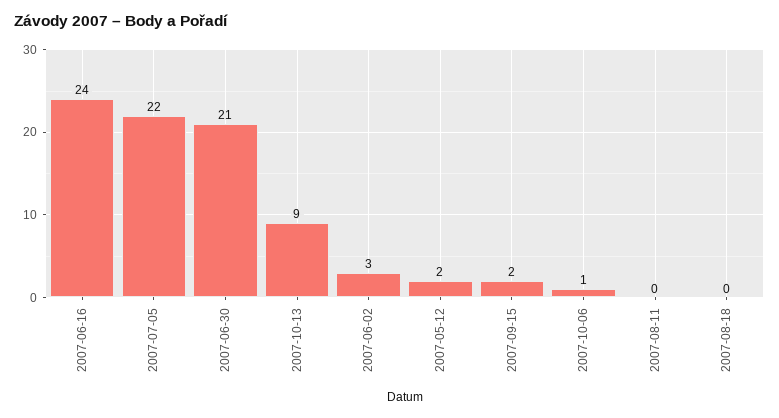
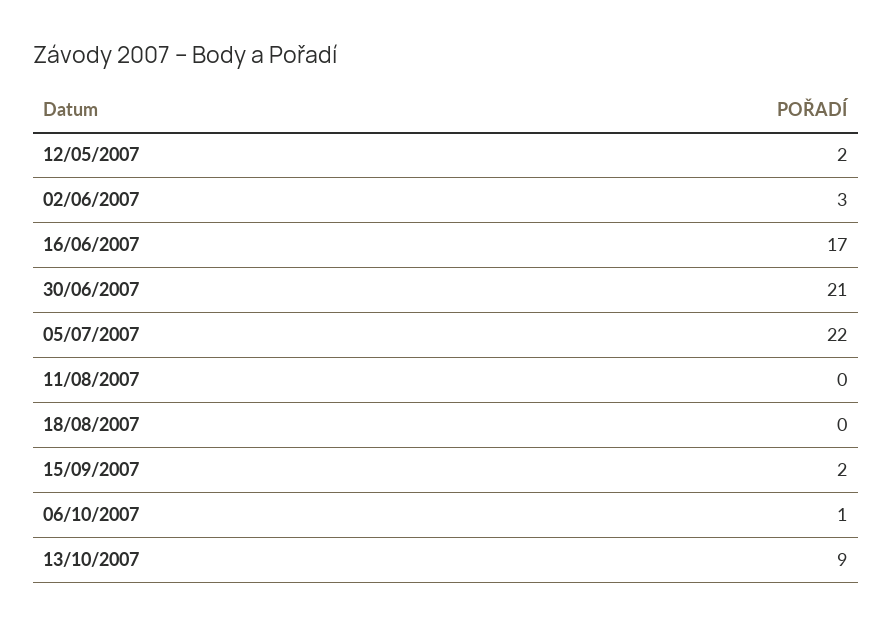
2007-06-16: 24 -> 17

